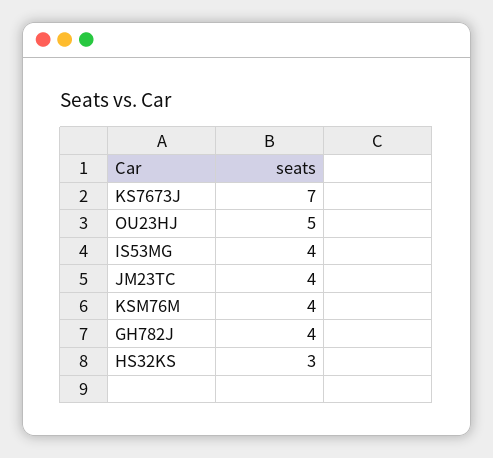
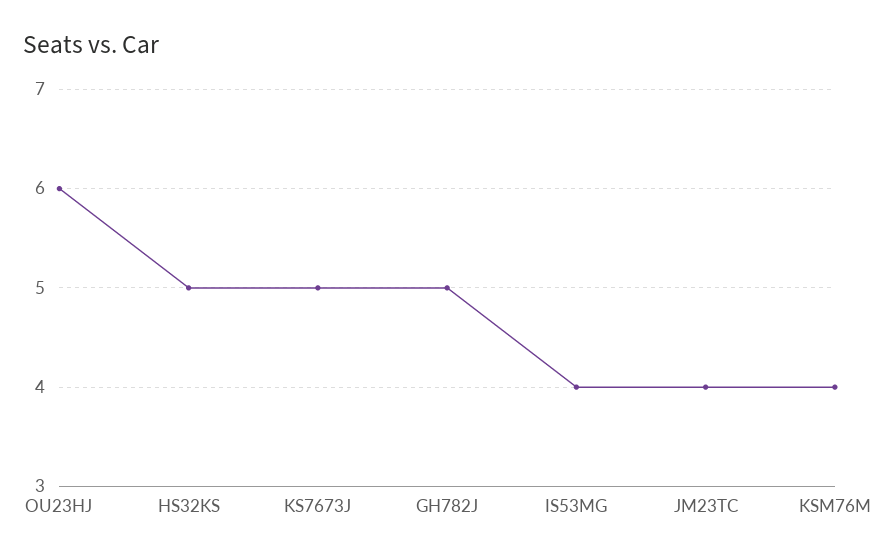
KS7673J: 7 -> 5
OU23HJ: 5 -> 6
GH782J: 4 -> 5
HS32KS: 3 -> 5

